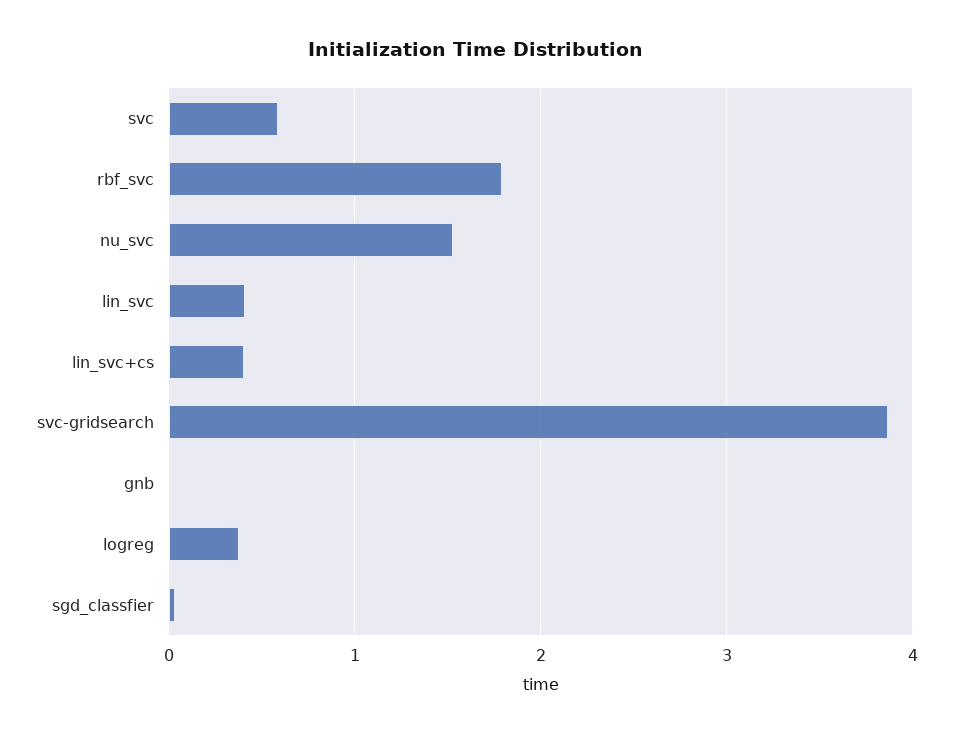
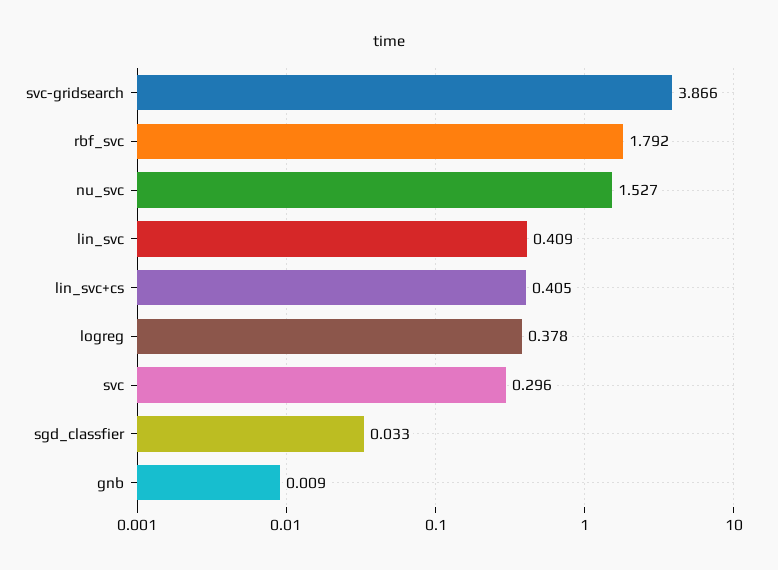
svc: 0.6 -> 0.296

